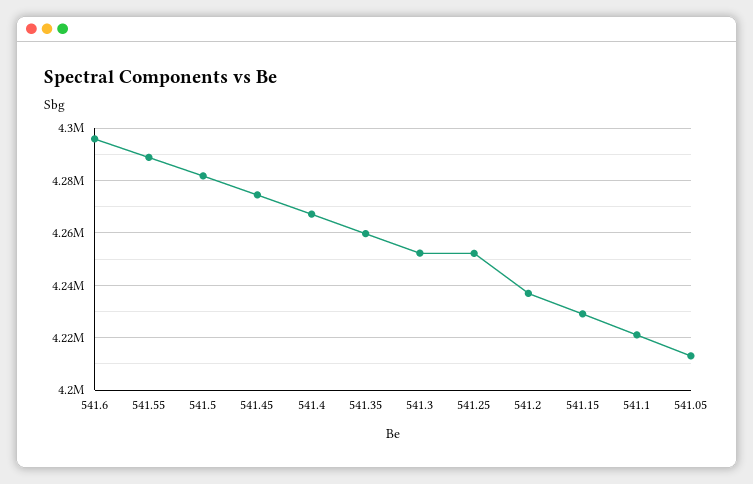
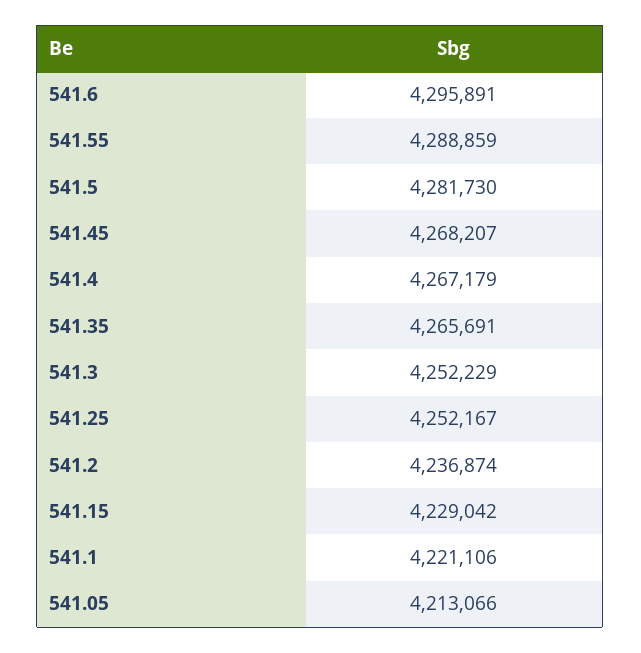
541.45: 4275000 -> 4268207
541.35: 4260000 -> 4265691

